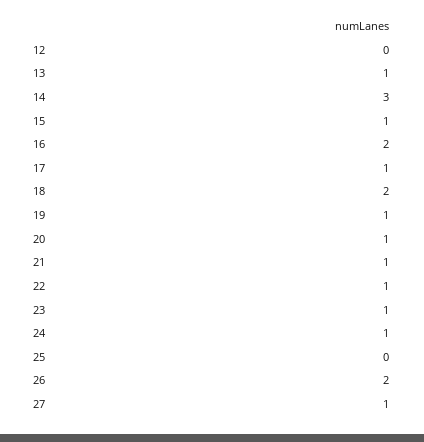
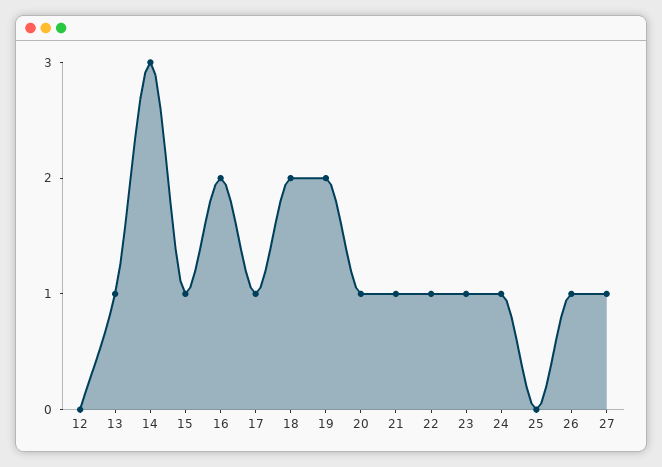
19: 1 -> 2
26: 2 -> 1

